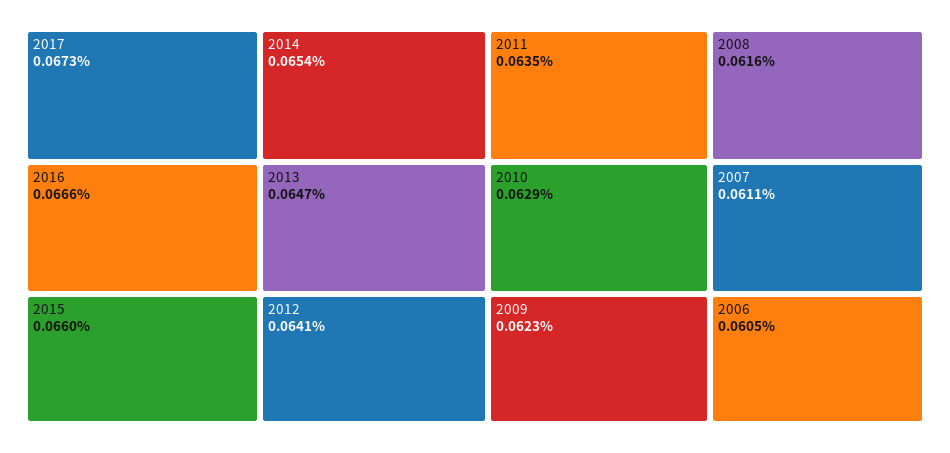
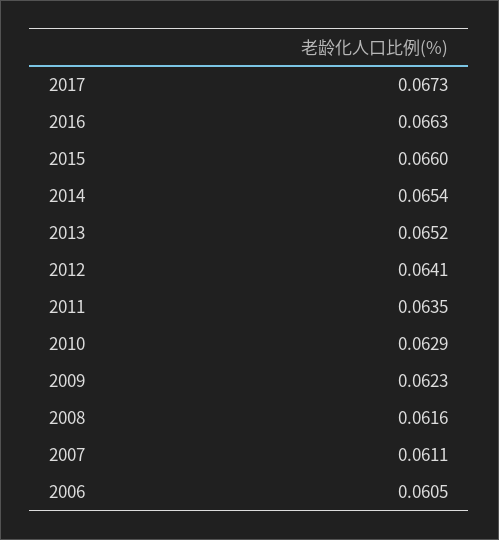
2016: 0.0666 -> 0.0663
2013: 0.0647 -> 0.0652

